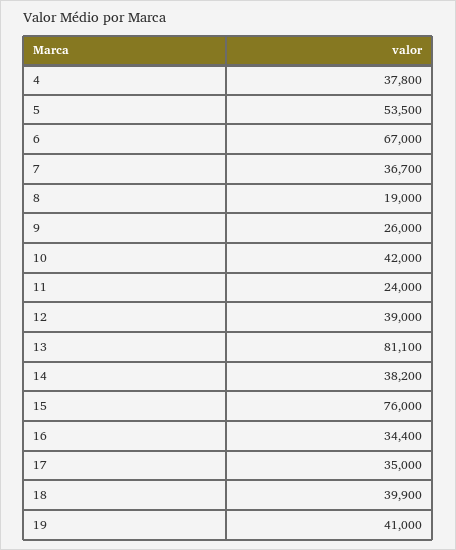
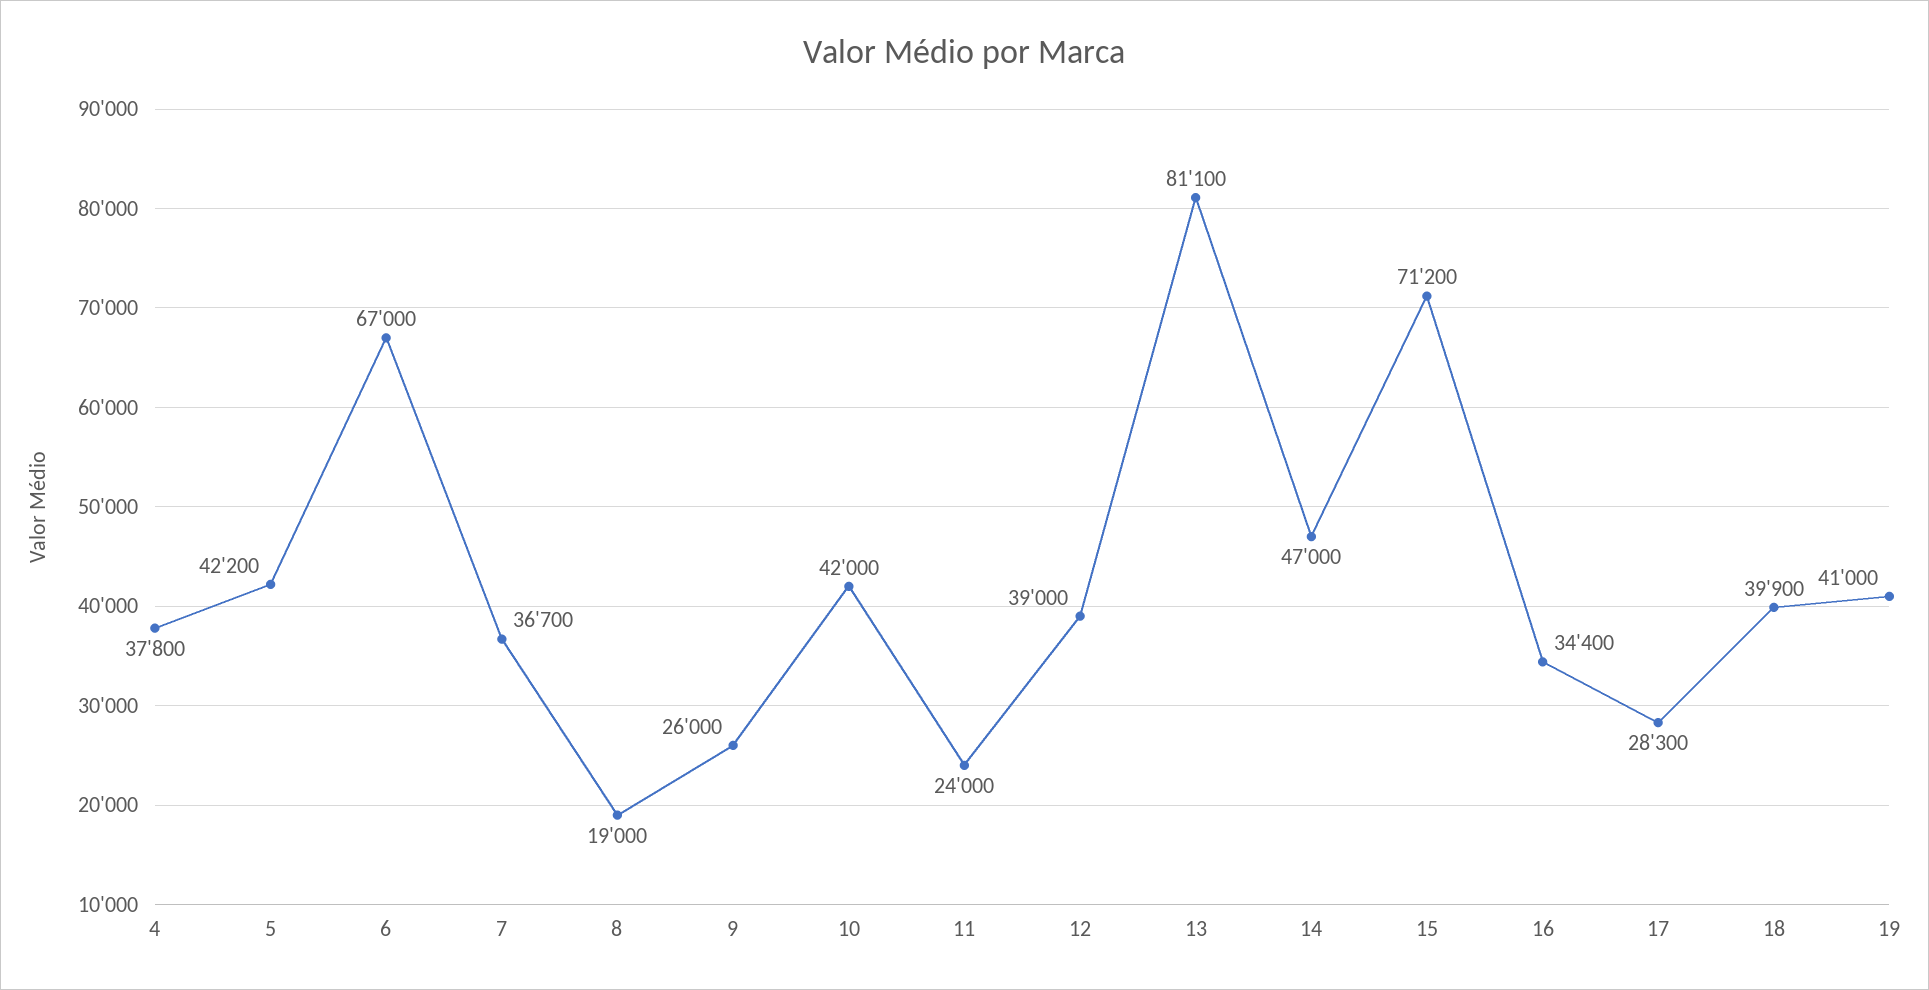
5: 53500 -> 42200
14: 38200 -> 47000
15: 76000 -> 71200
17: 35000 -> 28300

